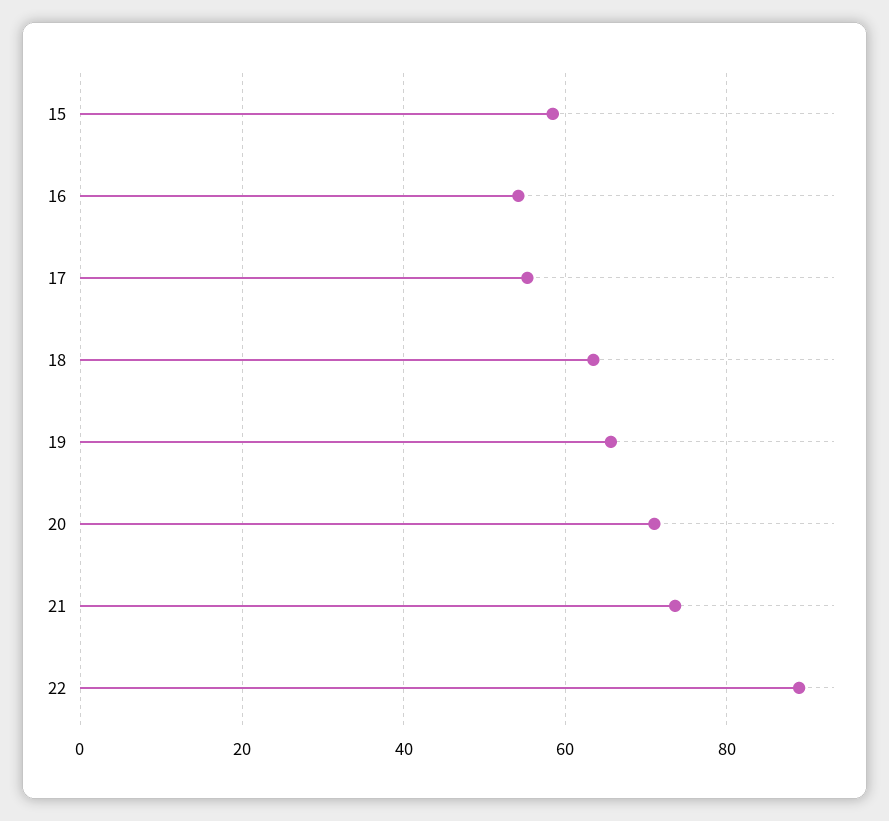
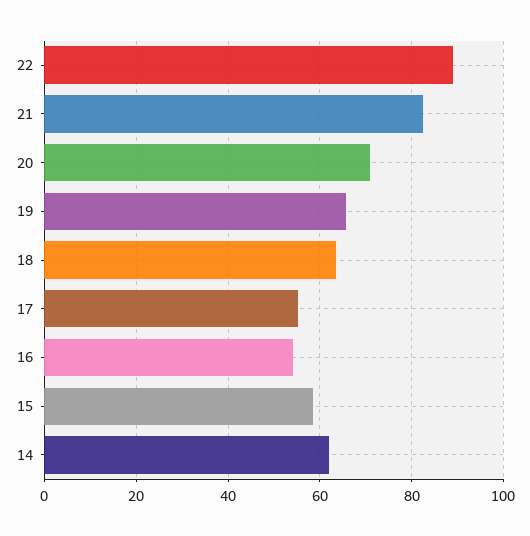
21: 74 -> 82
14: none -> 62

